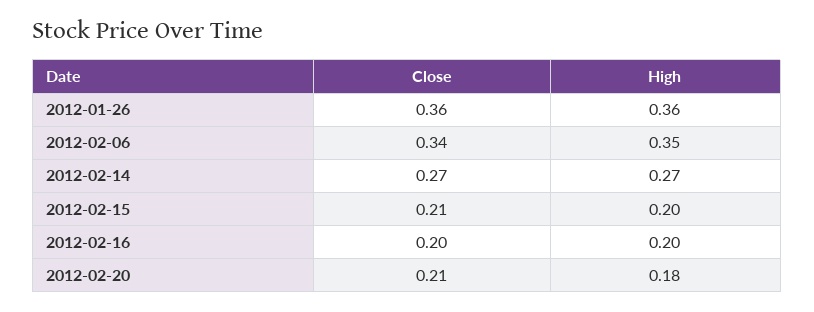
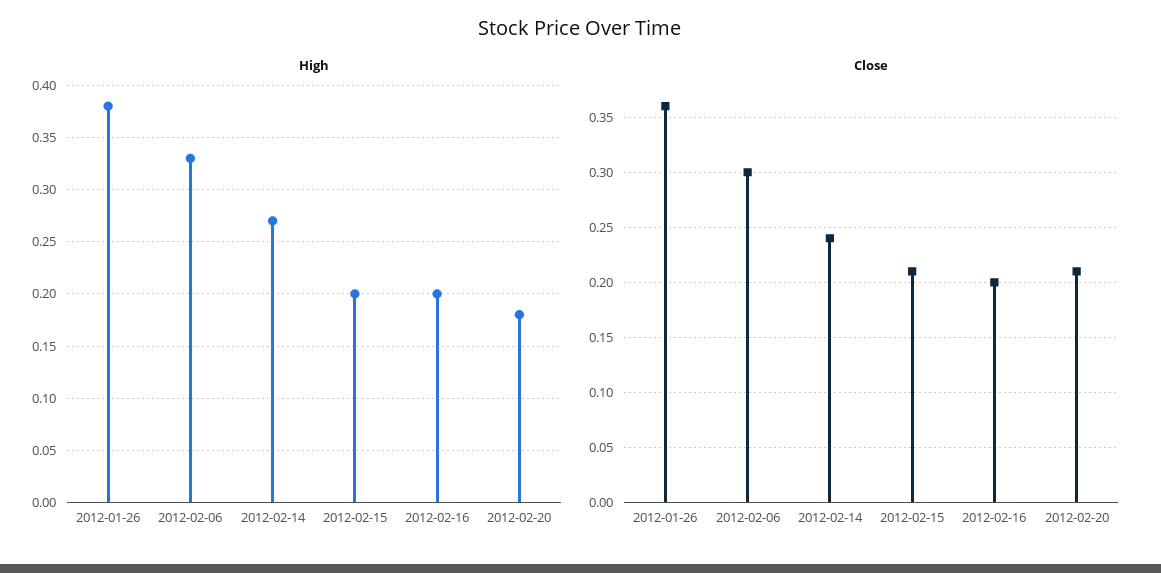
High, 2012-01-26: 0.36 -> 0.38
Close, 2012-02-06: 0.34 -> 0.3
High, 2012-02-06: 0.35 -> 0.33
Close, 2012-02-14: 0.27 -> 0.24

